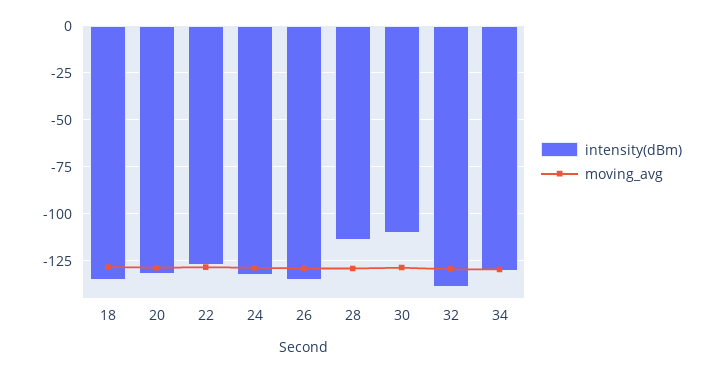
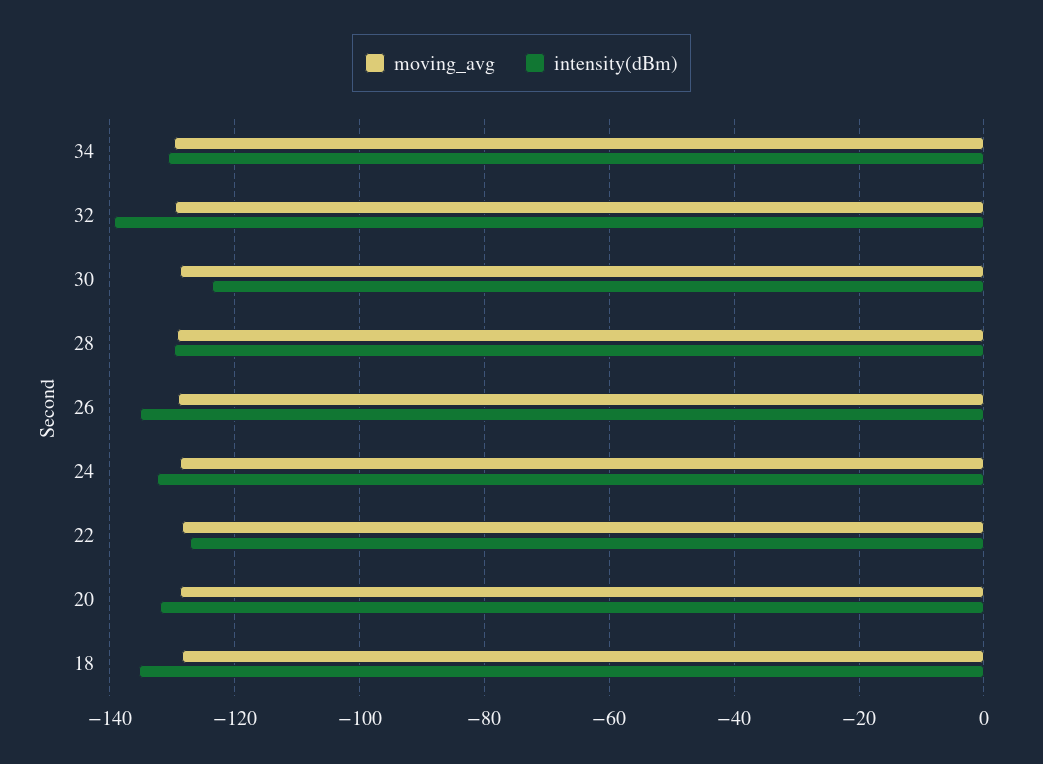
intensity(dBm), 28: -115 -> -130
intensity(dBm), 30: -110 -> -124

